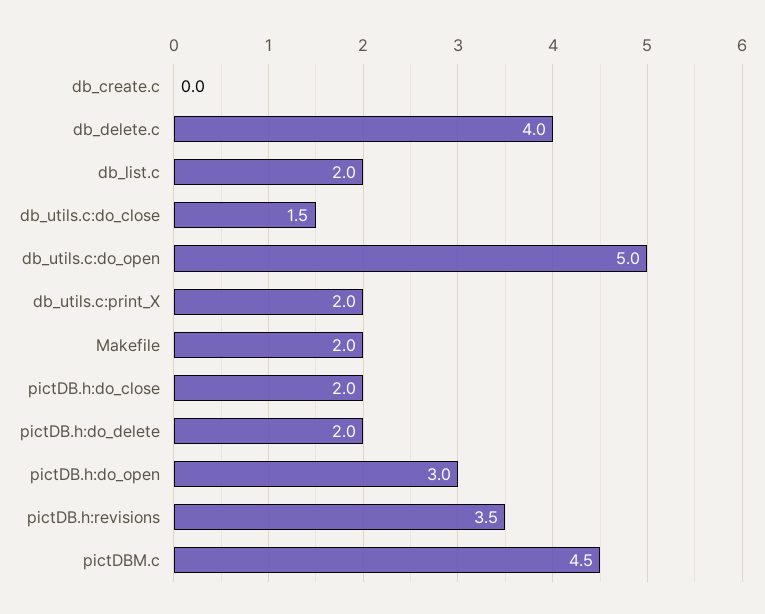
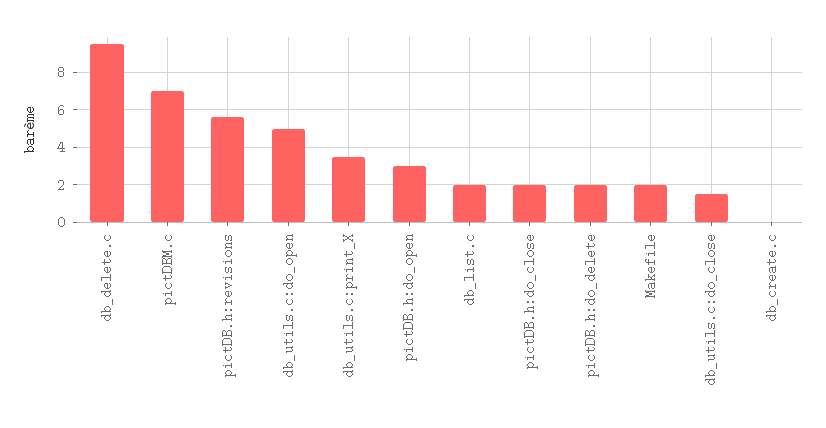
db_delete.c: 4 -> 9.5
db_utils.c:print_X: 2 -> 3.5
pictDB.h:revisions: 3.5 -> 5.5
pictDBM.c: 4.5 -> 7

